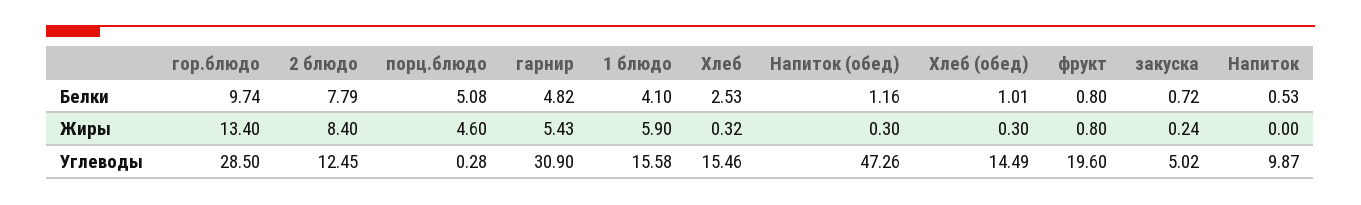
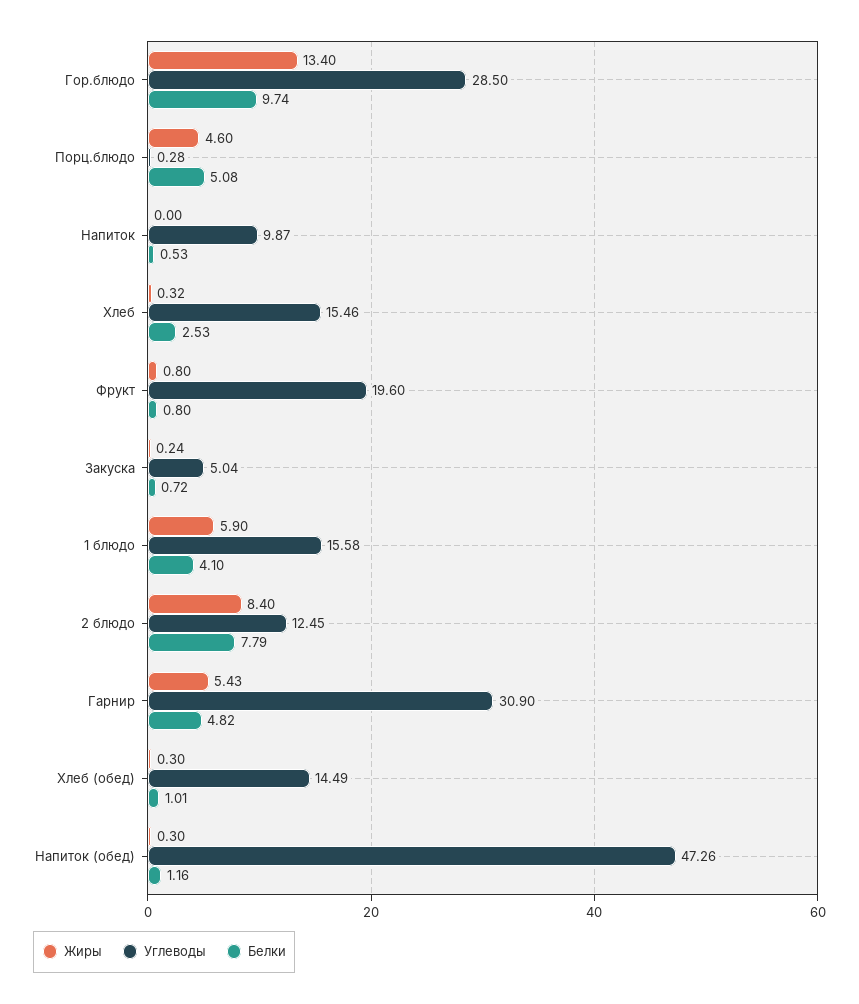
Углеводы, закуска: 5.02 -> 5.04

